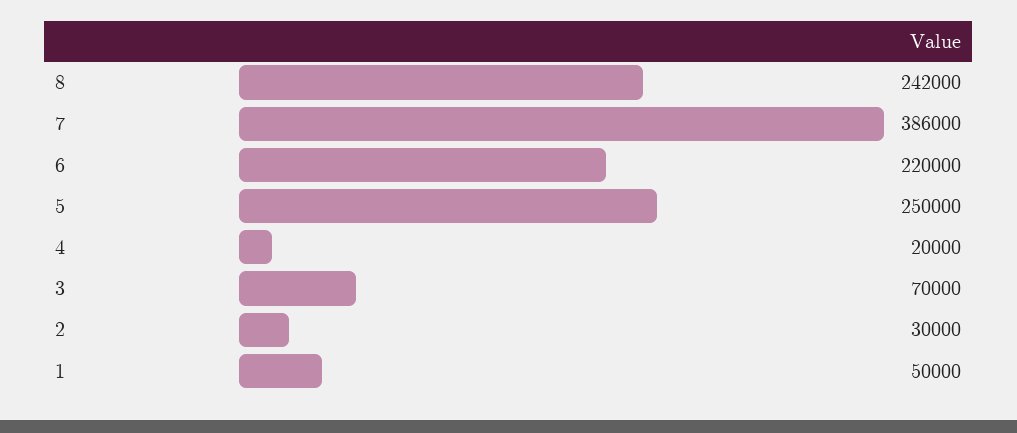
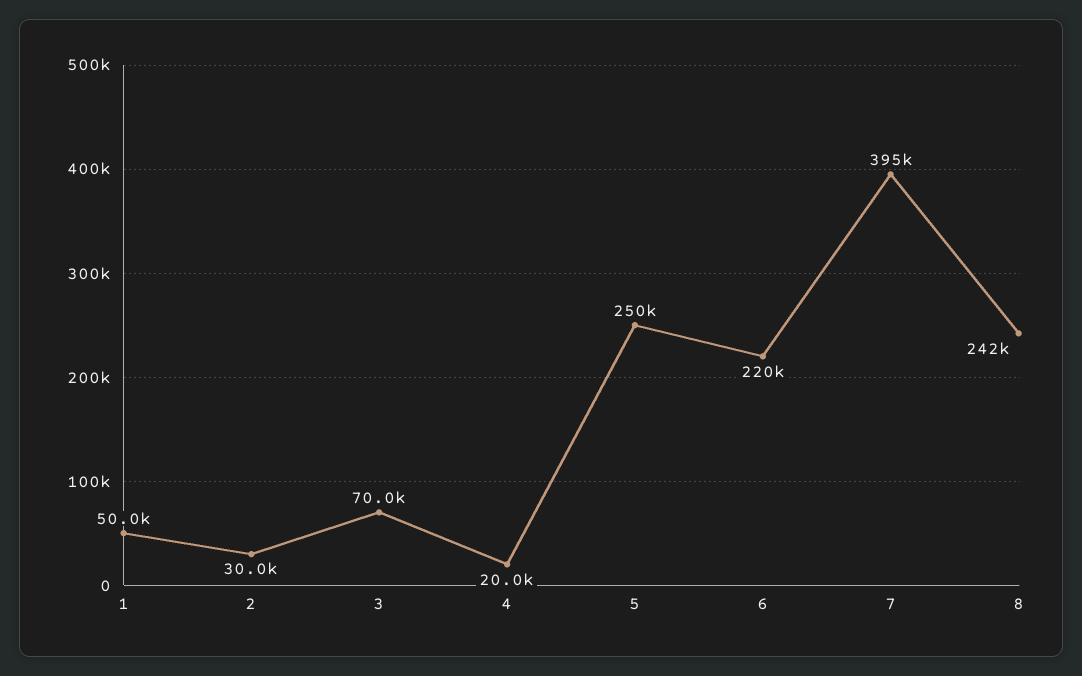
7: 386000 -> 395000

